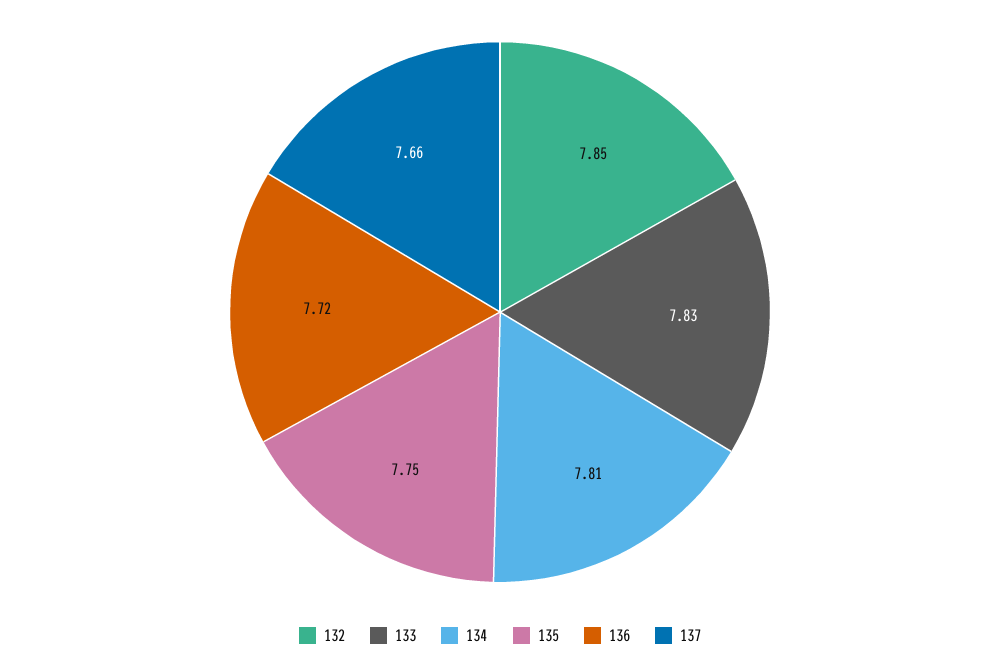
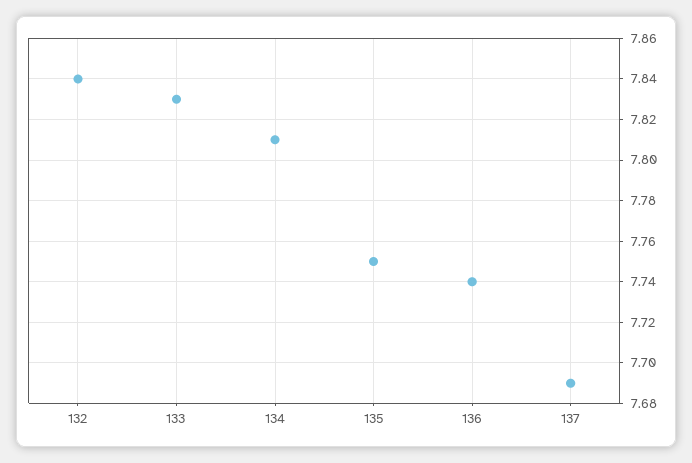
132: 7.85 -> 7.84
136: 7.72 -> 7.74
137: 7.66 -> 7.69

